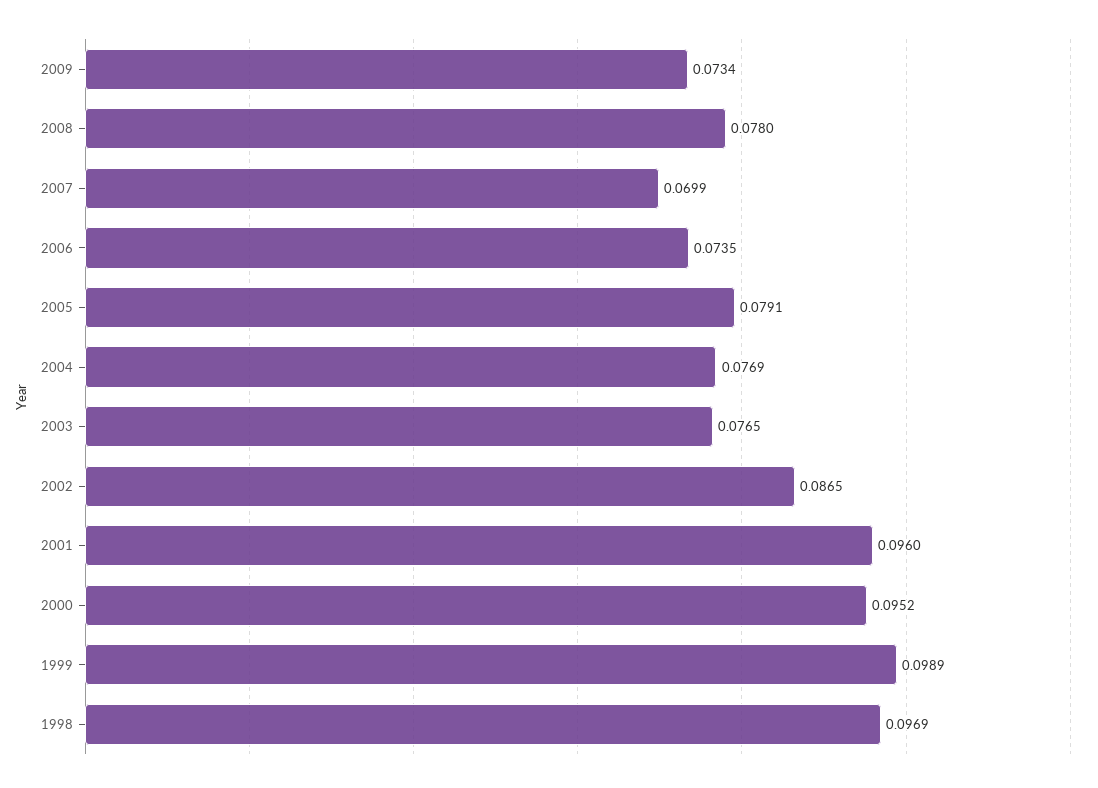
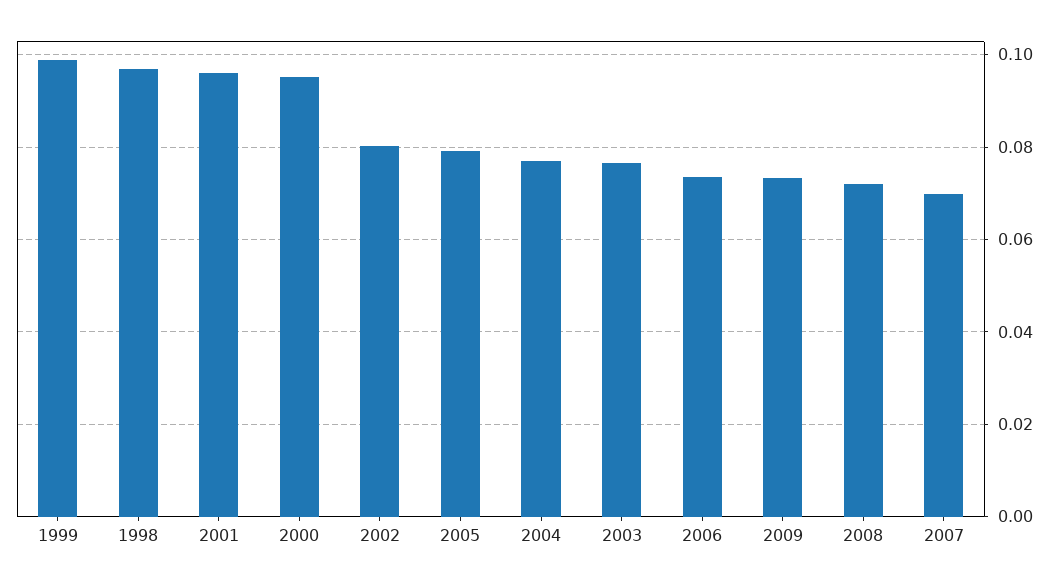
2008: 0.078 -> 0.072
2002: 0.0865 -> 0.08

